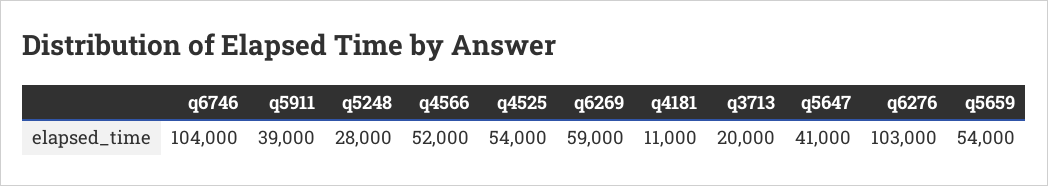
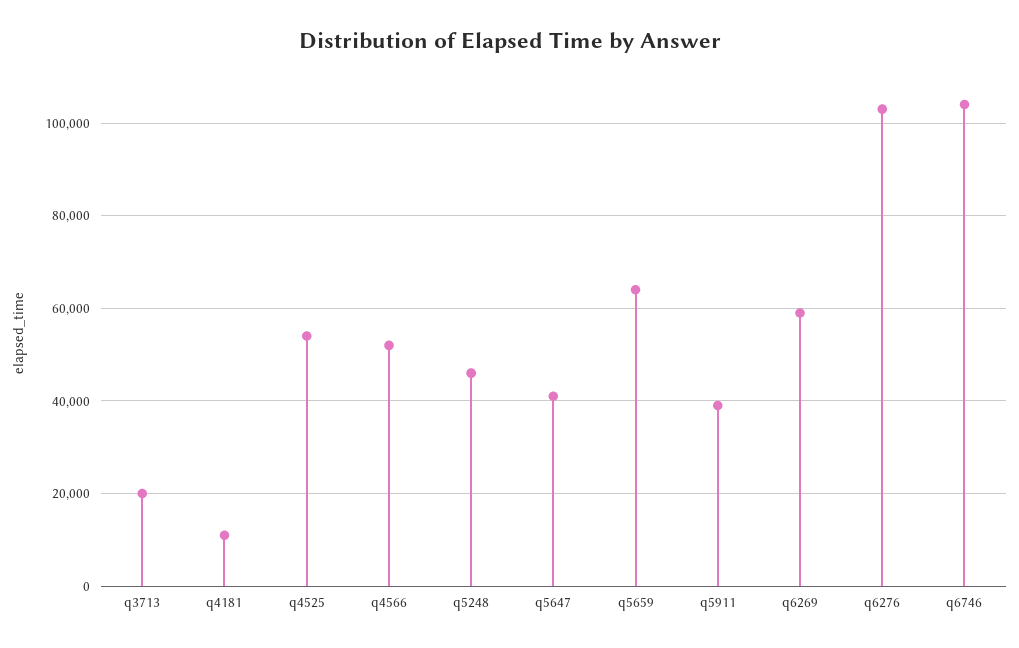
q5248: 28000 -> 46000
q5659: 54000 -> 64000

